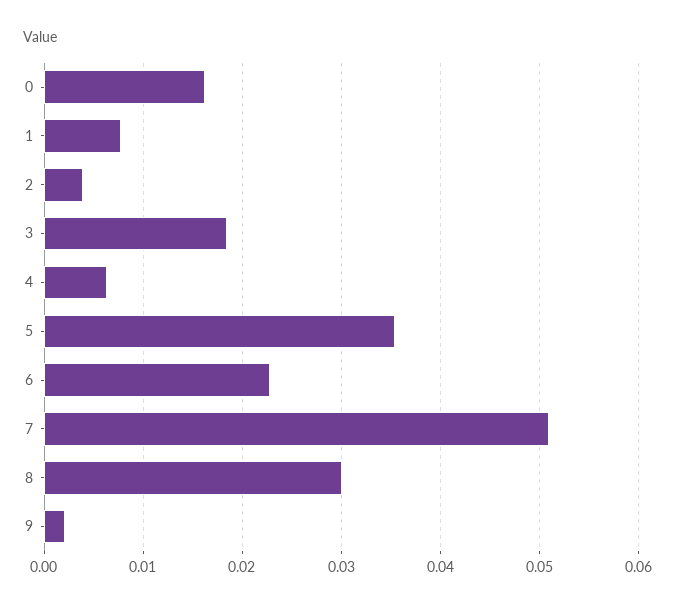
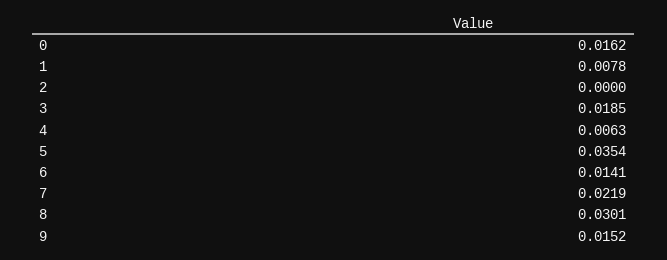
2: 0.004 -> 0
6: 0.023 -> 0.0141
7: 0.051 -> 0.0219
9: 0.002 -> 0.0152

